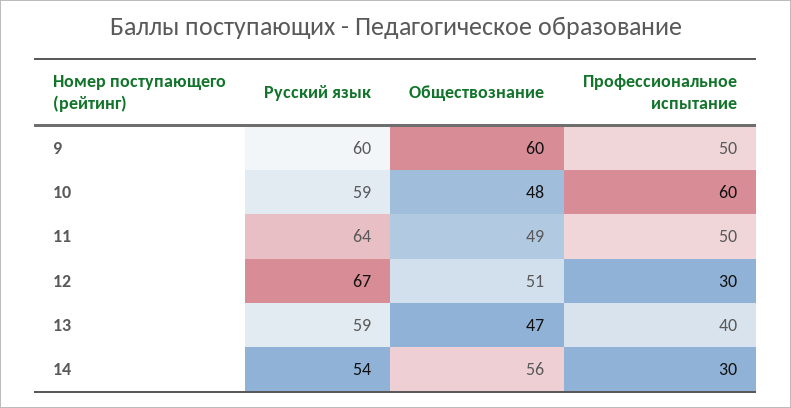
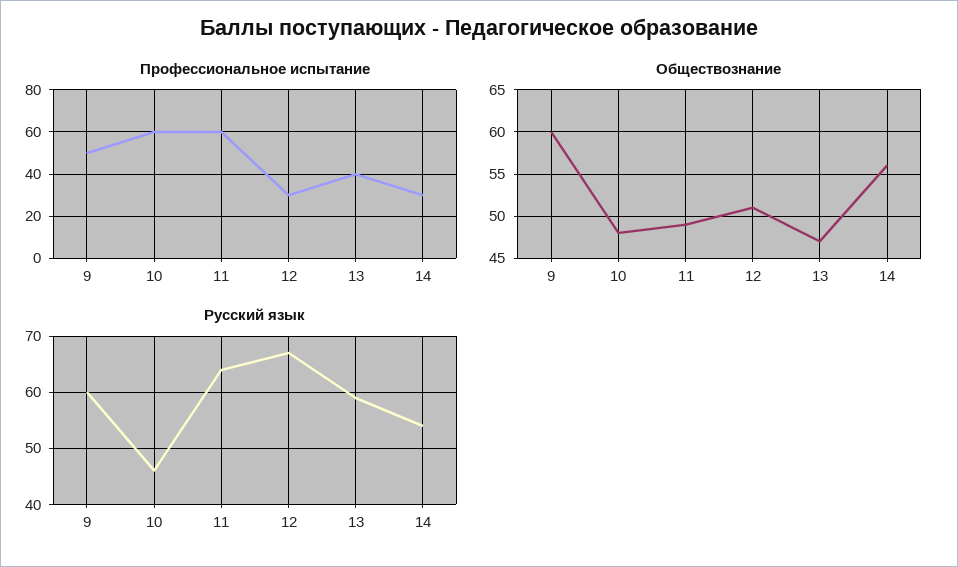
Русский язык, 10: 59 -> 45
Профессиональное испытание, 11: 50 -> 60

